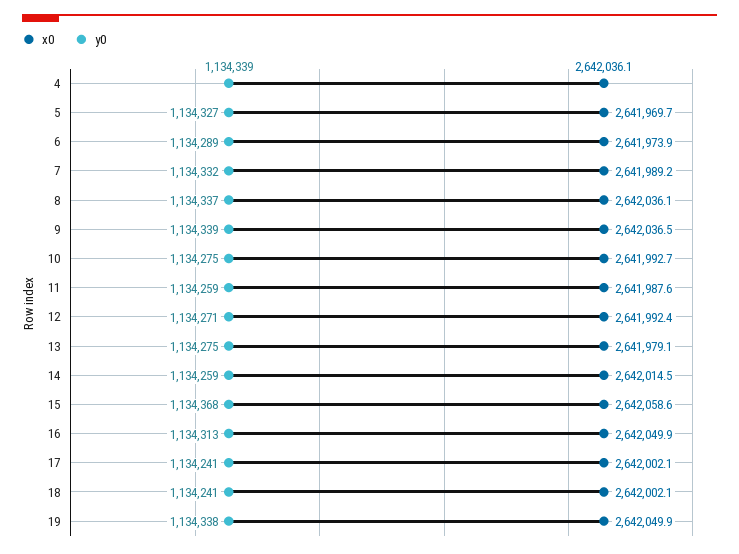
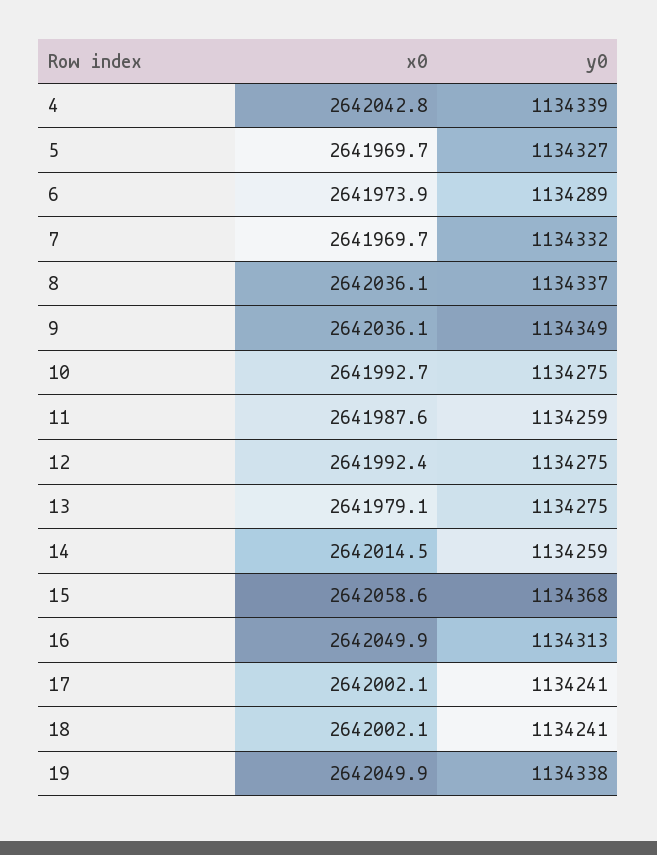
x0, 4: 2642036.1 -> 2642042.8
x0, 7: 2641989.2 -> 2641969.7
x0, 9: 2642036.5 -> 2642036.1
y0, 9: 1134339 -> 1134349
y0, 12: 1134271 -> 1134275

